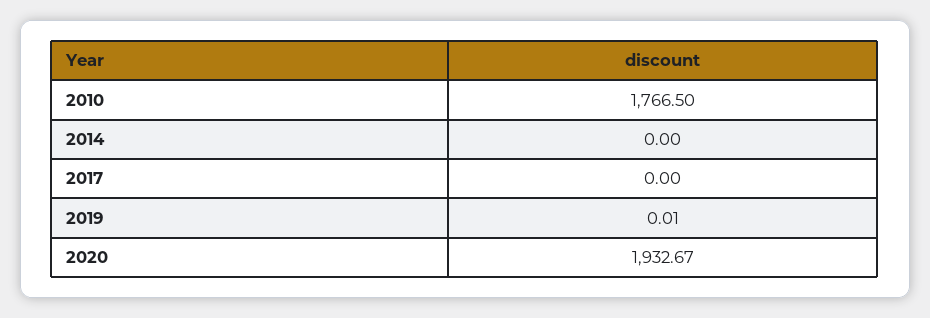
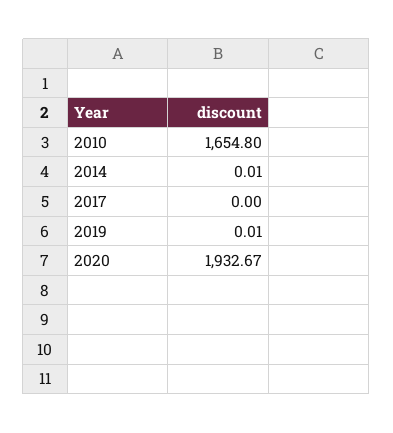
2010: 1766.5 -> 1654.8
2014: 0 -> 0.01

